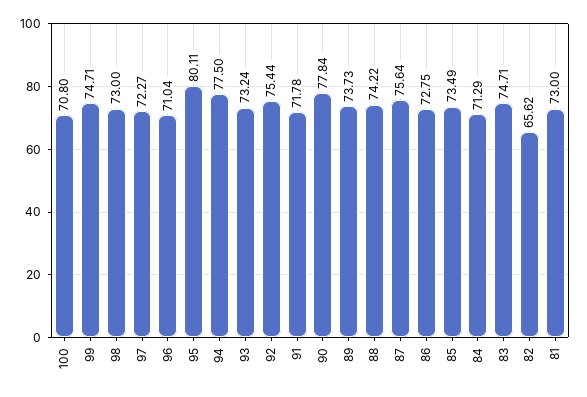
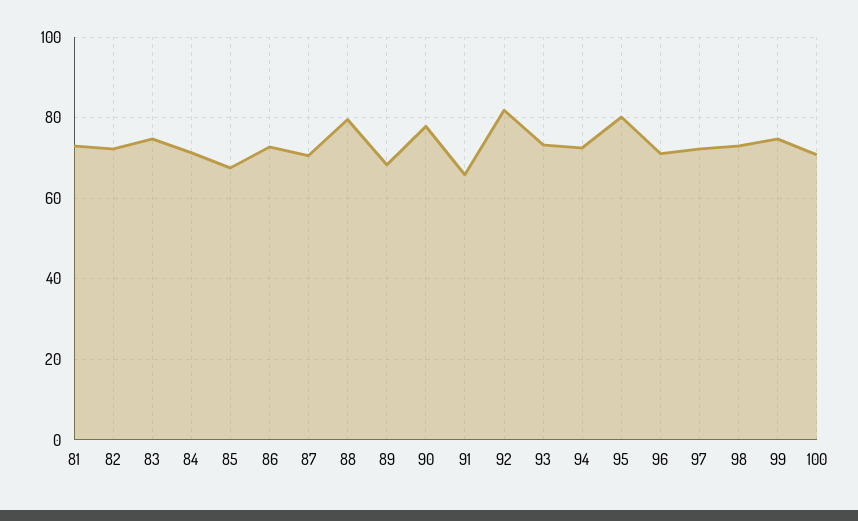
94: 77.5 -> 72
92: 75.44 -> 82
91: 71.78 -> 66
89: 73.73 -> 68
88: 74.22 -> 80
87: 75.64 -> 70
85: 73.49 -> 68
82: 65.62 -> 72

